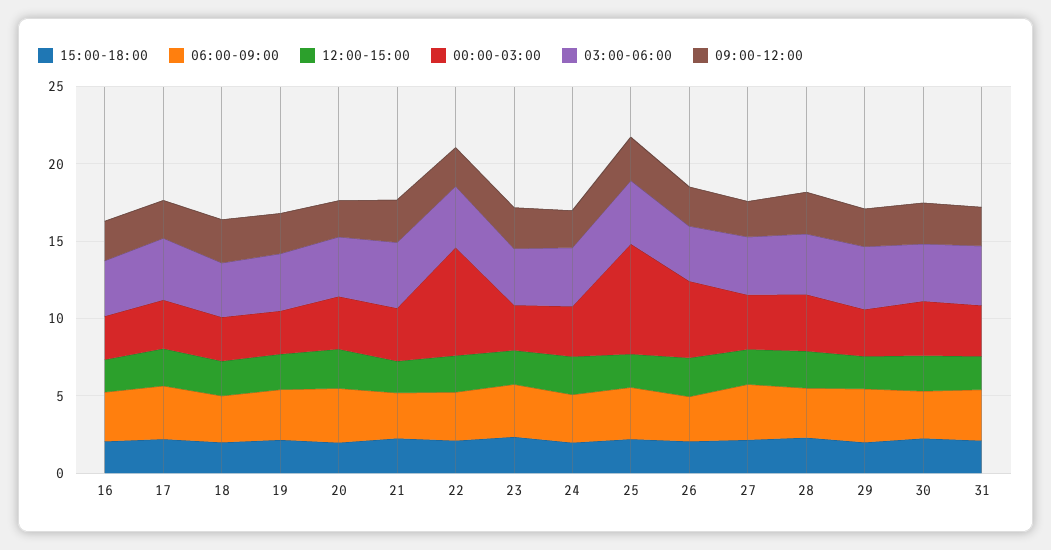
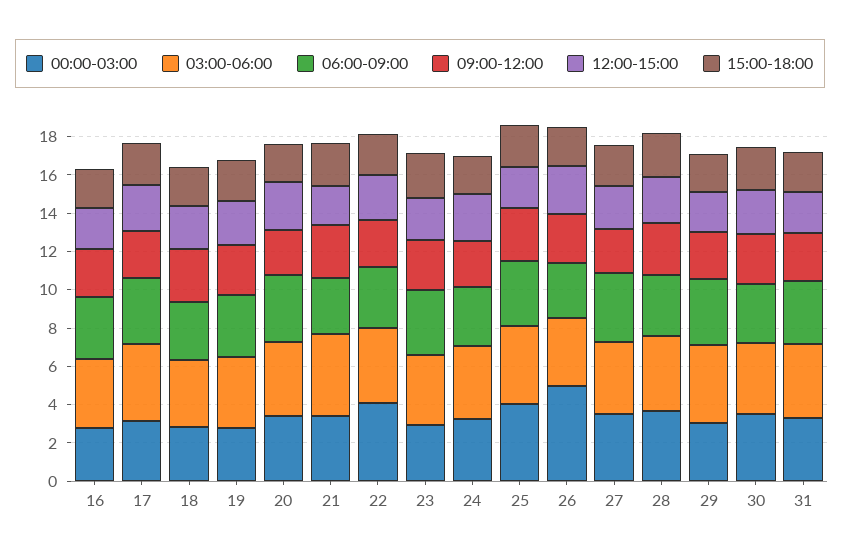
00:00-03:00, 22: 7 -> 4
00:00-03:00, 25: 7 -> 4

